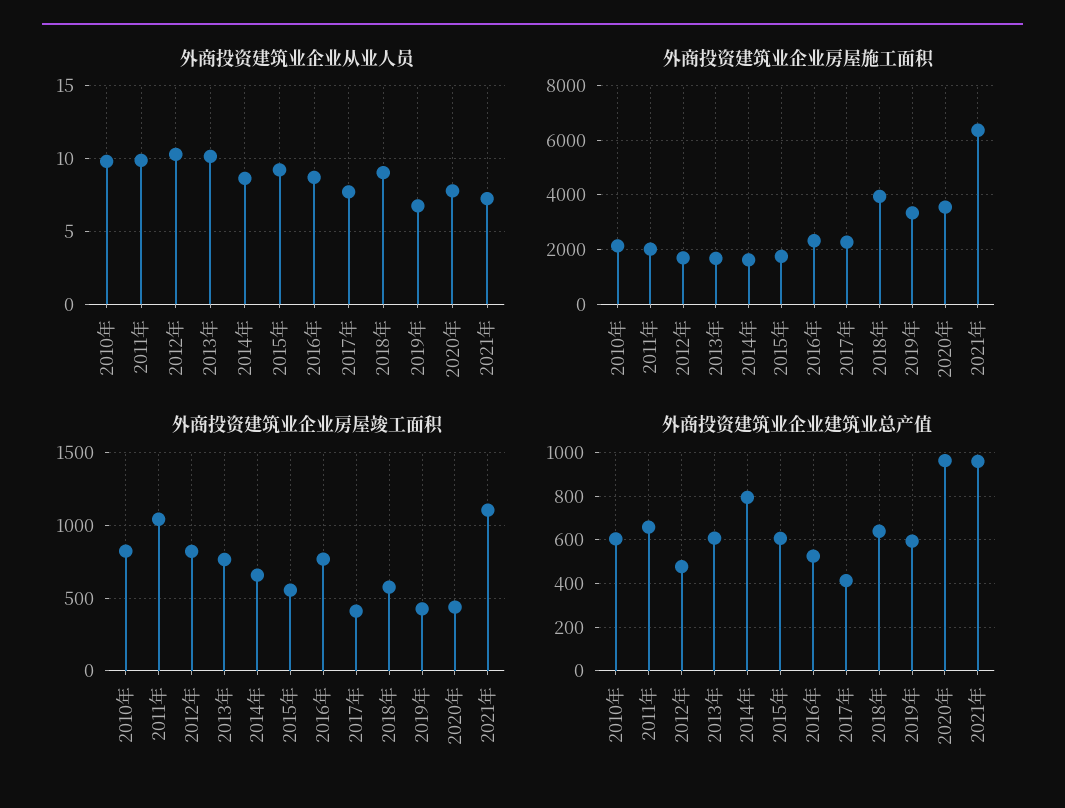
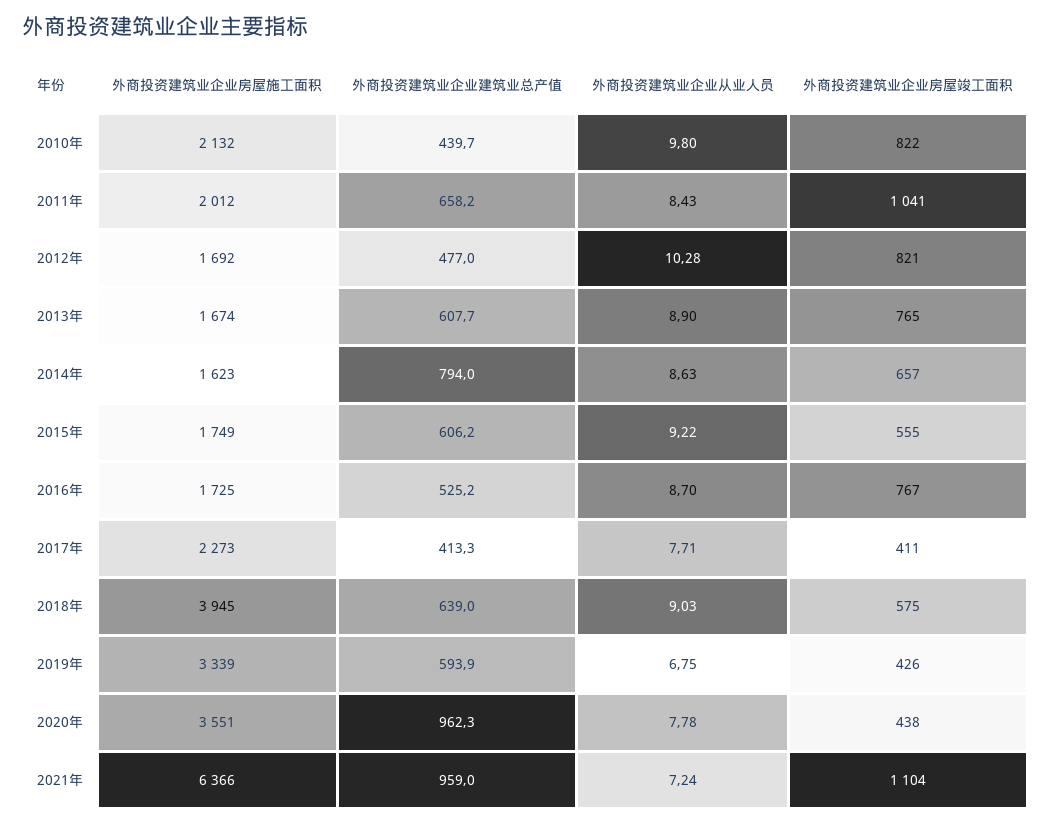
外商投资建筑业企业从业人员, 2011年: 10 -> 8.43
外商投资建筑业企业从业人员, 2013年: 10 -> 8.9
外商投资建筑业企业房屋施工面积, 2016年: 2250 -> 1725
外商投资建筑业企业建筑业总产值, 2010年: 600 -> 439.7

